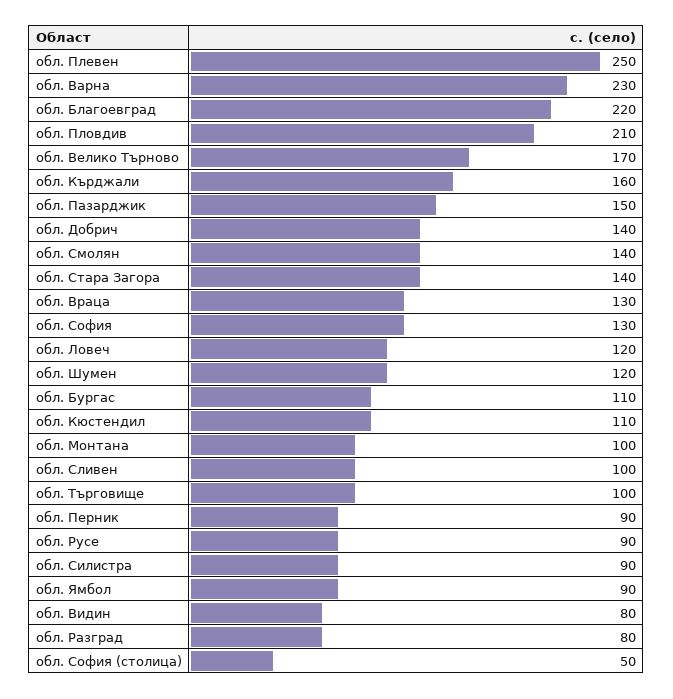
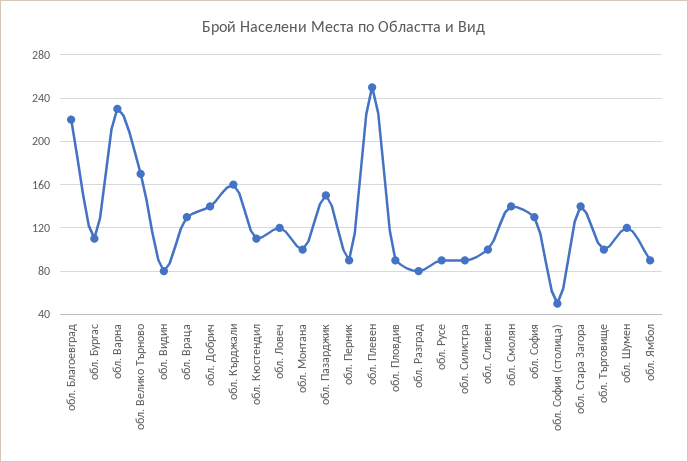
обл. Пловдив: 210 -> 90

